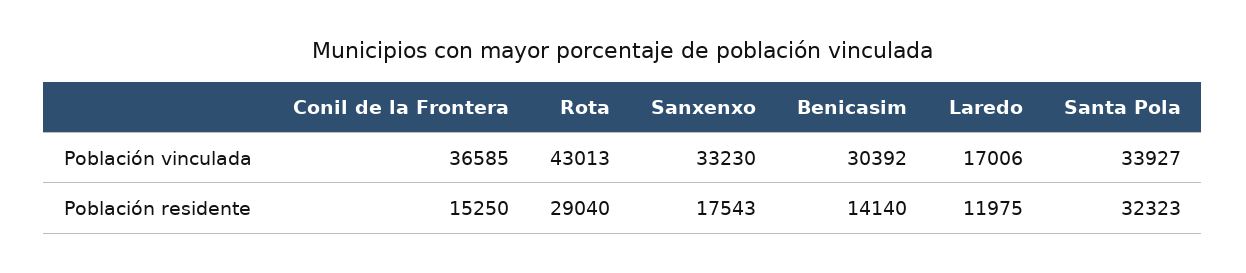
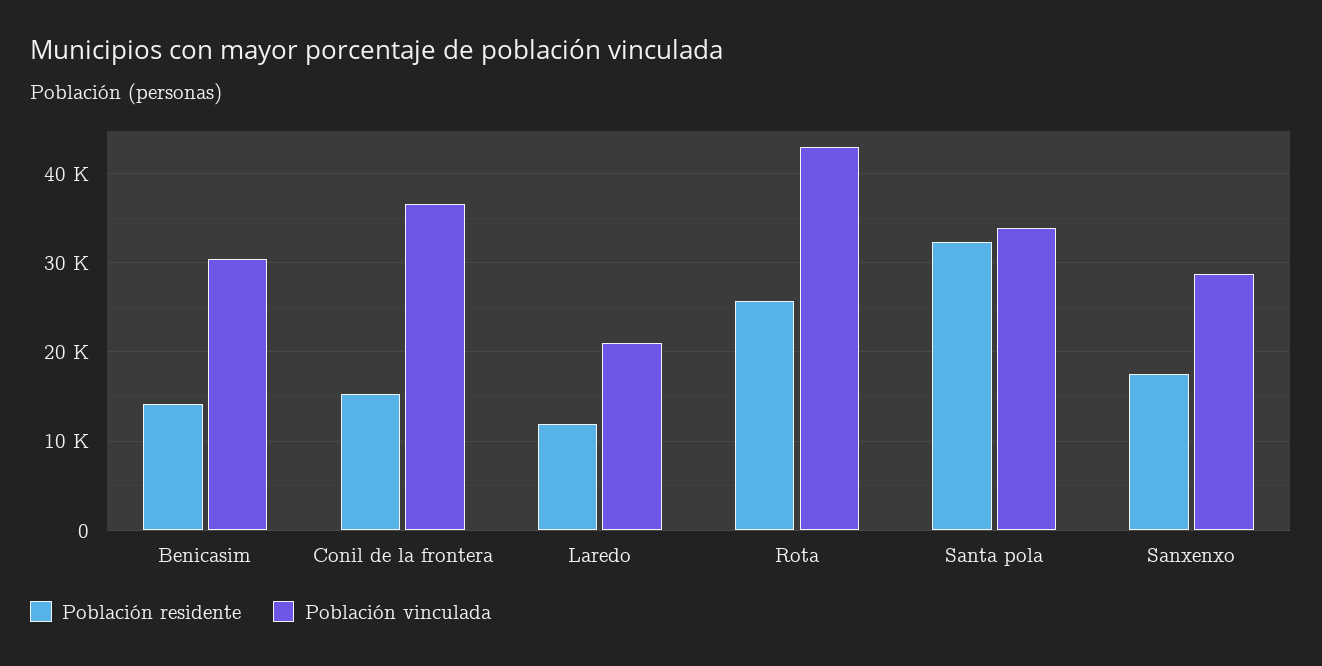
Población vinculada, Sanxenxo: 33230 -> 29000
Población vinculada, Laredo: 17006 -> 21000
Población residente, Rota: 29040 -> 26000

